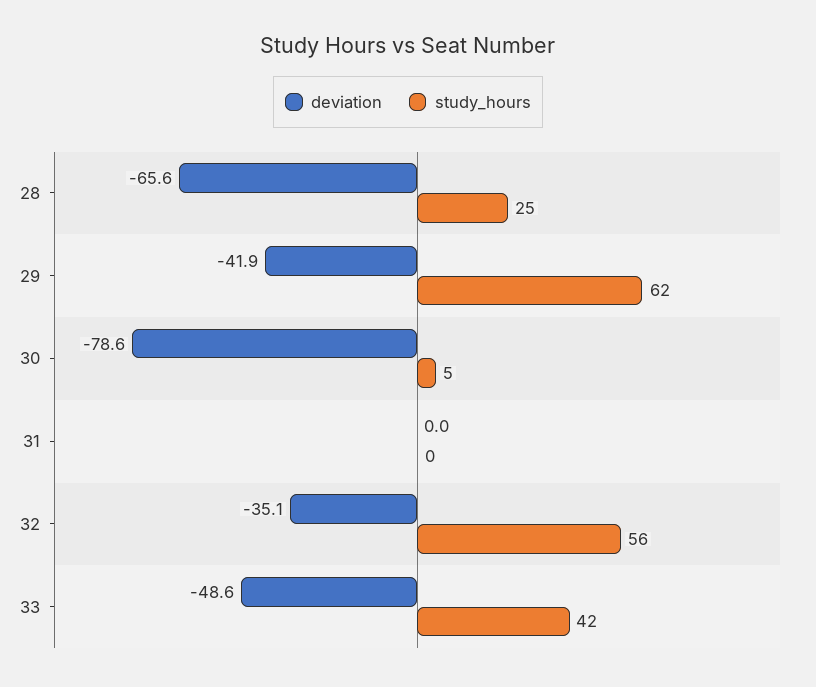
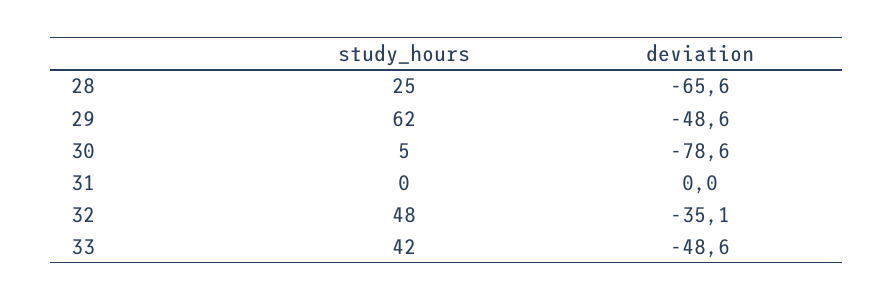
deviation, 29: -41.9 -> -48.6
study_hours, 32: 56 -> 48

